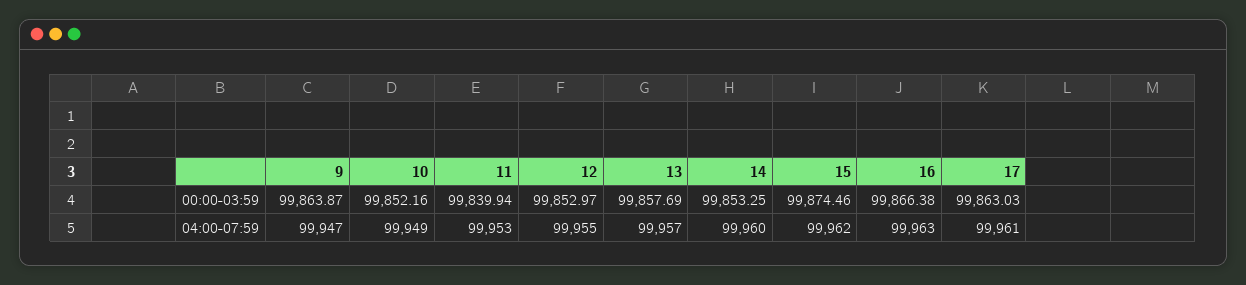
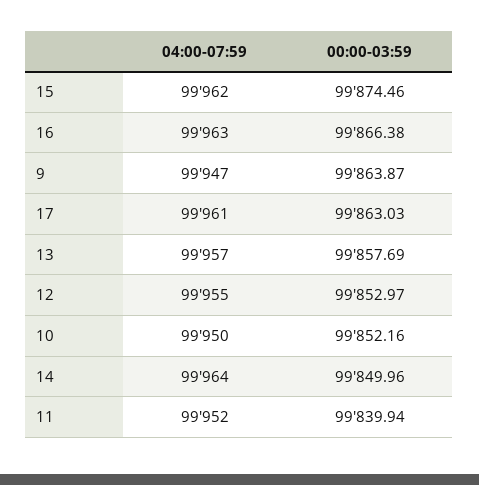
14, 00:00-03:59: 99853.25 -> 99849.96
10, 04:00-07:59: 99949 -> 99950
11, 04:00-07:59: 99953 -> 99952
14, 04:00-07:59: 99960 -> 99964

